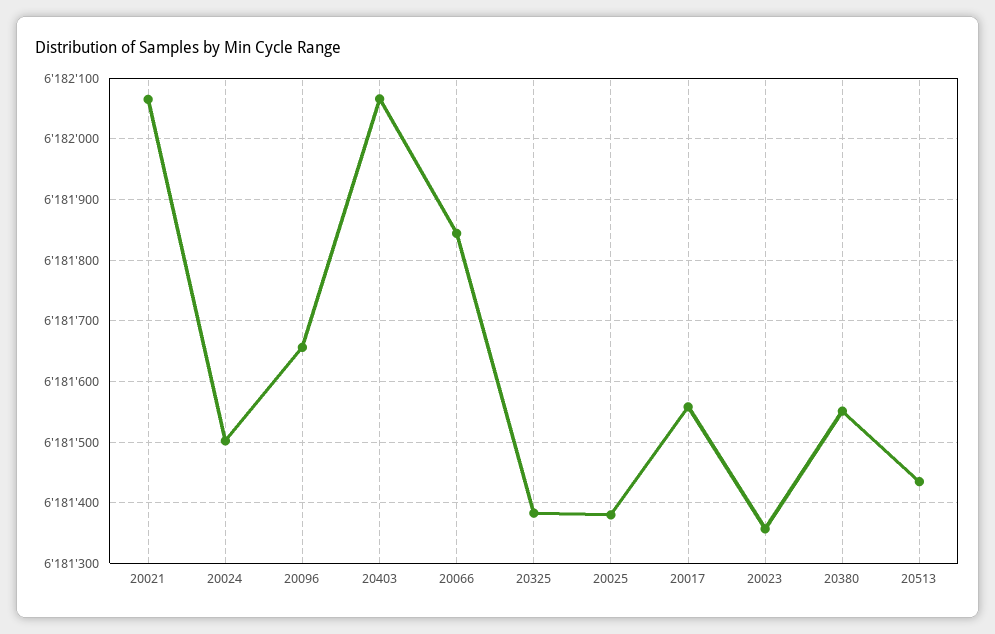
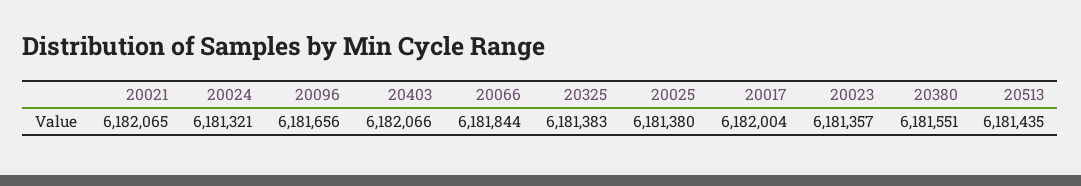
20024: 6181500 -> 6181321
20017: 6181560 -> 6182004

